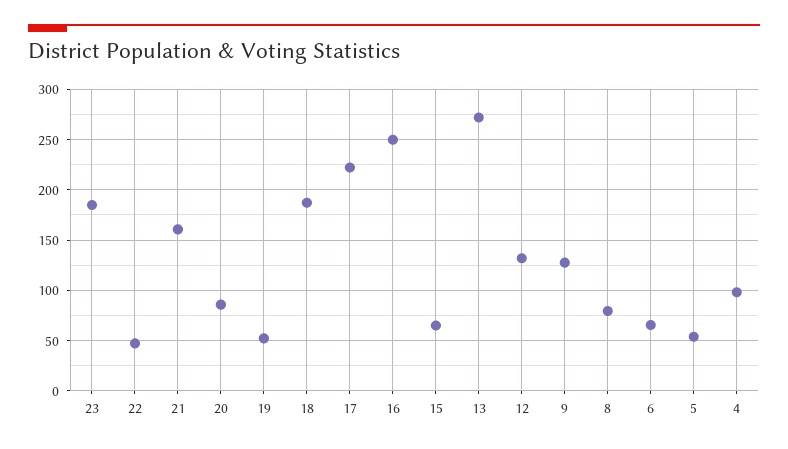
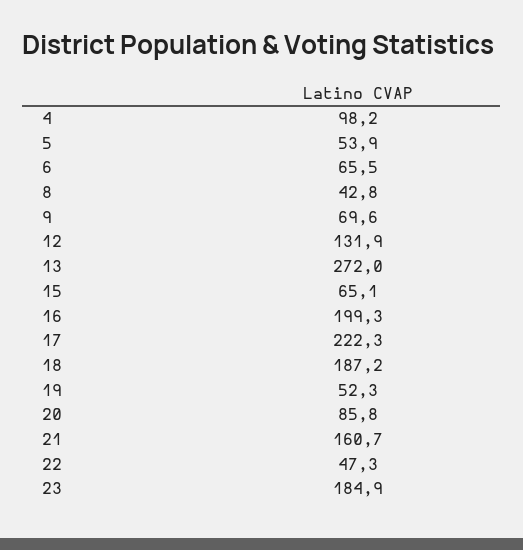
16: 250 -> 199.3
9: 130 -> 69.6
8: 80 -> 42.8

